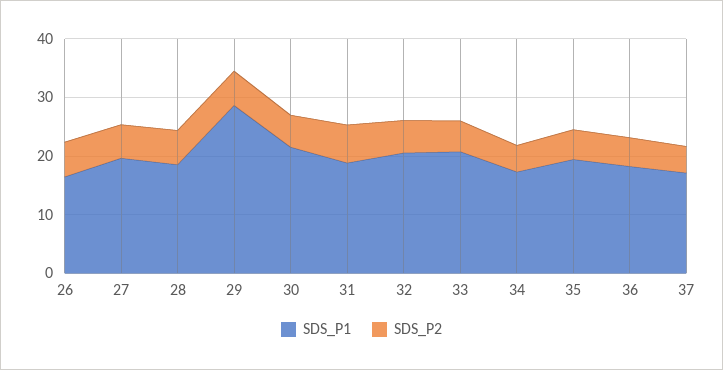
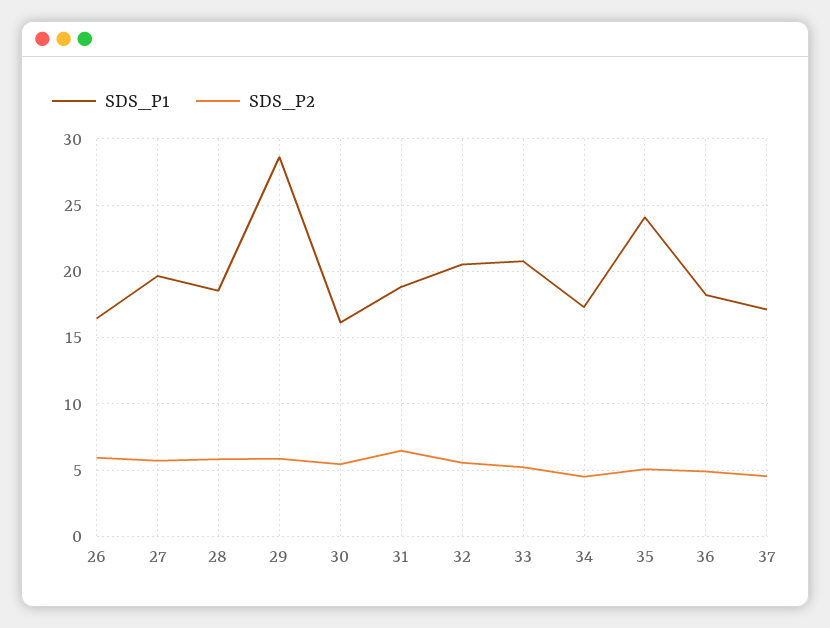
SDS_P1, 30: 22 -> 16
SDS_P1, 35: 20 -> 24

